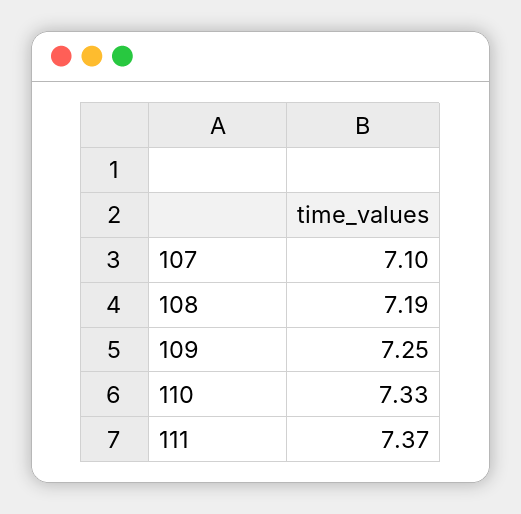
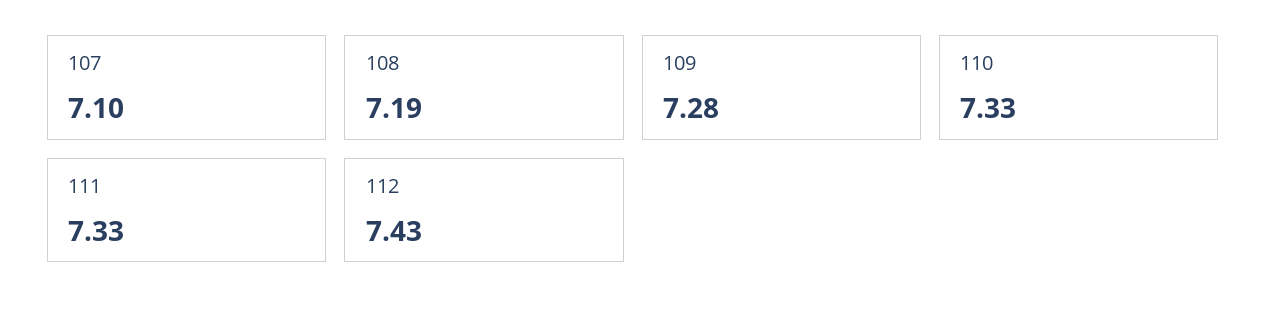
109: 7.25 -> 7.28
111: 7.37 -> 7.33
112: none -> 7.43

